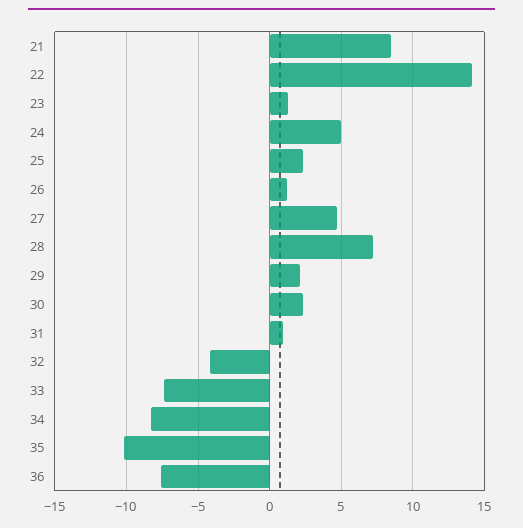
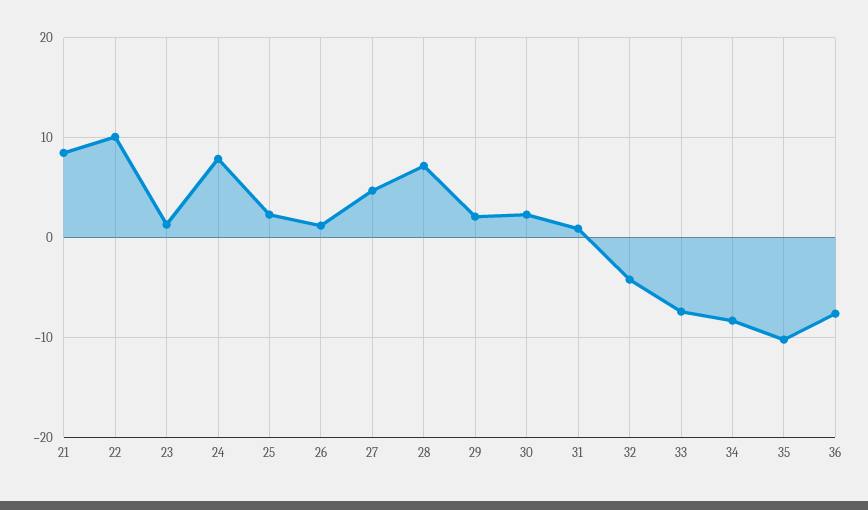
22: 14 -> 10
24: 5 -> 8

